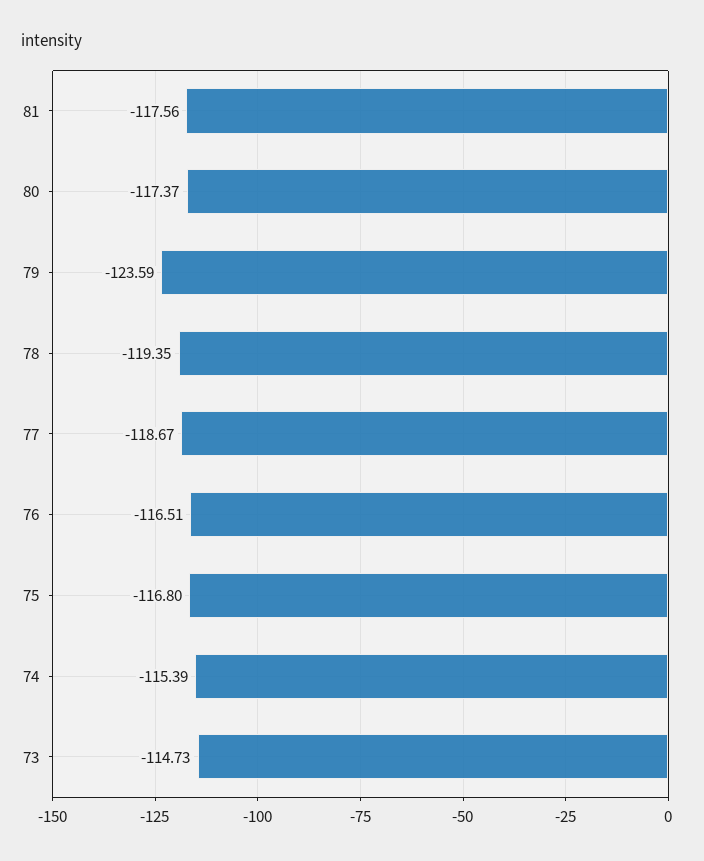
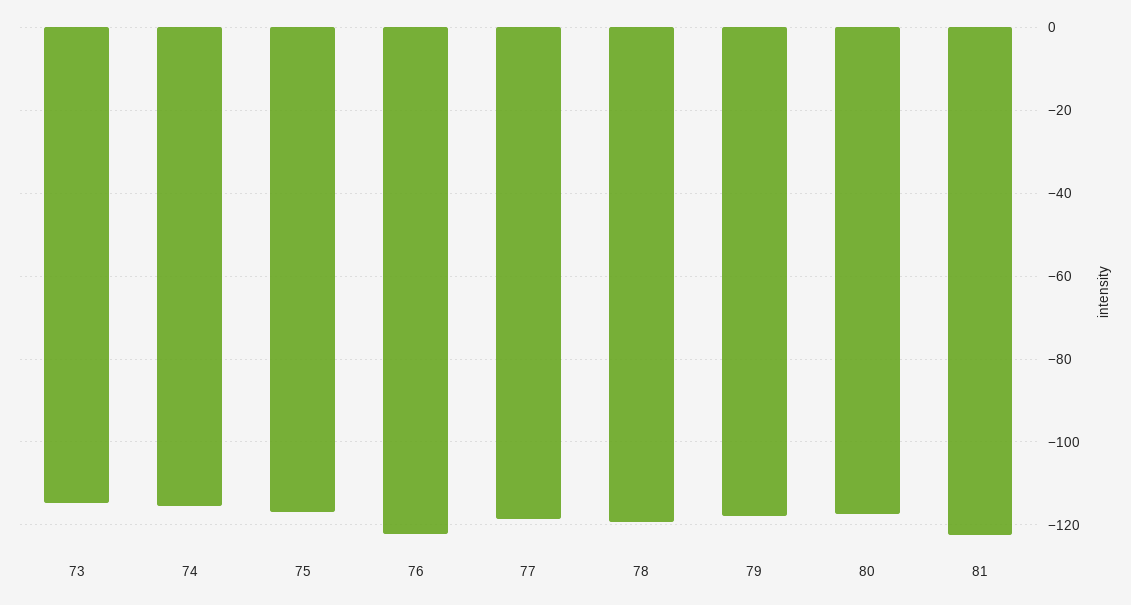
81: -117.56 -> -122
79: -123.59 -> -118
76: -116.51 -> -122

